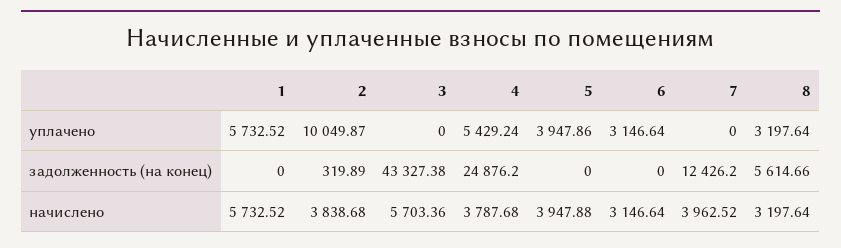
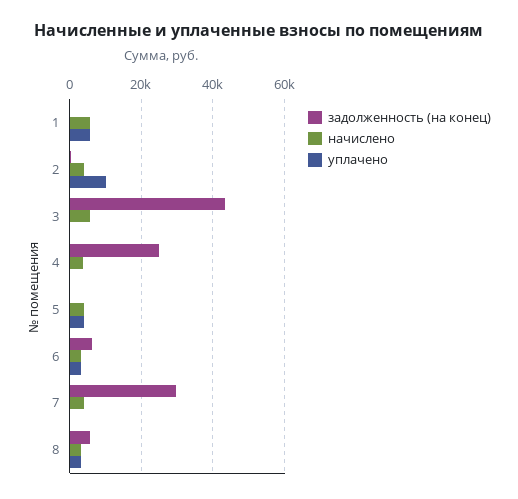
уплачено, 4: 5429.24 -> 0
задолженность (на конец), 6: 0 -> 6000
задолженность (на конец), 7: 12426.2 -> 30000

